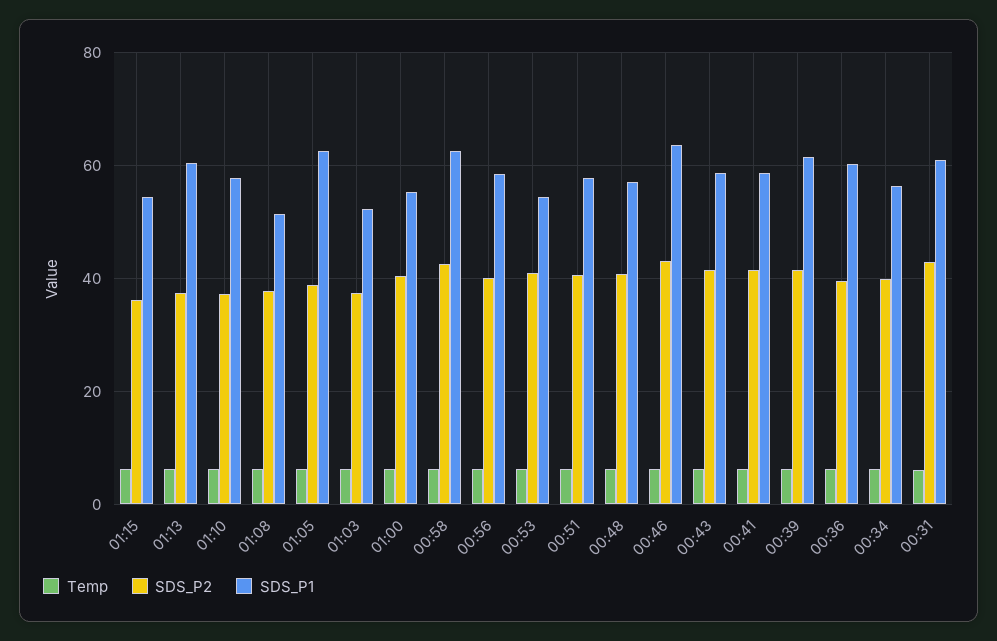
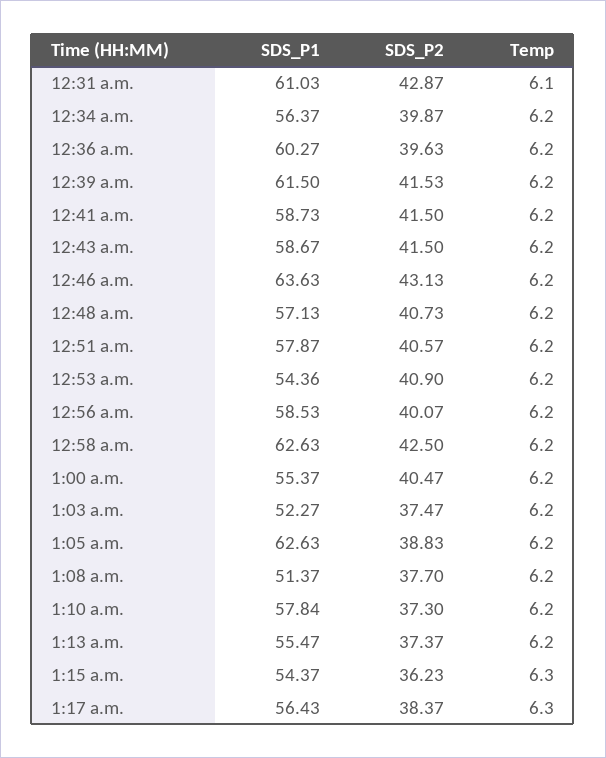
SDS_P1, 01:13: 60 -> 55.47
SDS_P1, 1:17 a.m.: none -> 56.43
SDS_P2, 1:17 a.m.: none -> 38.37
Temp, 1:17 a.m.: none -> 6.3

